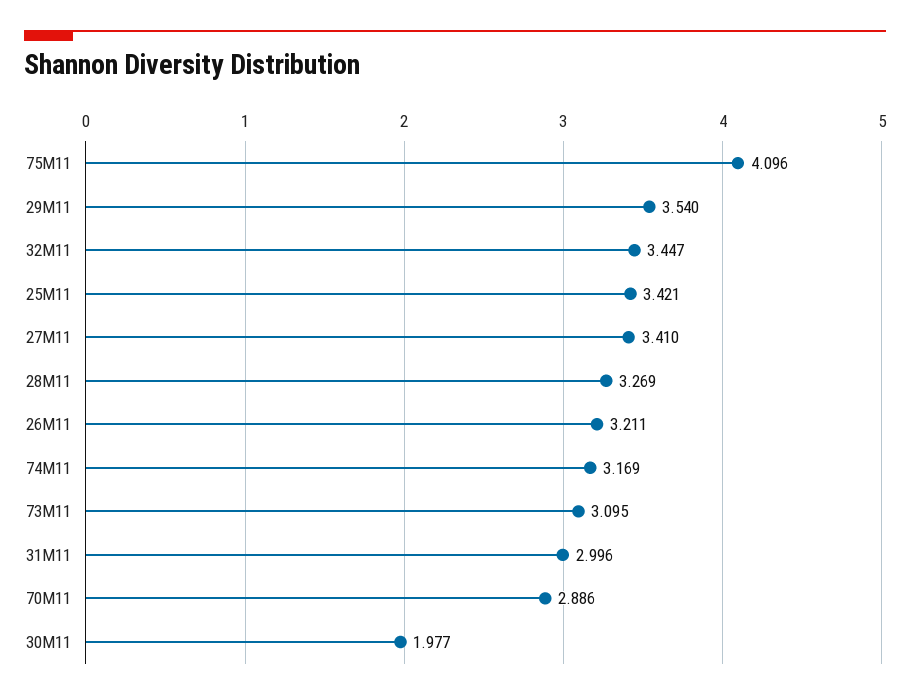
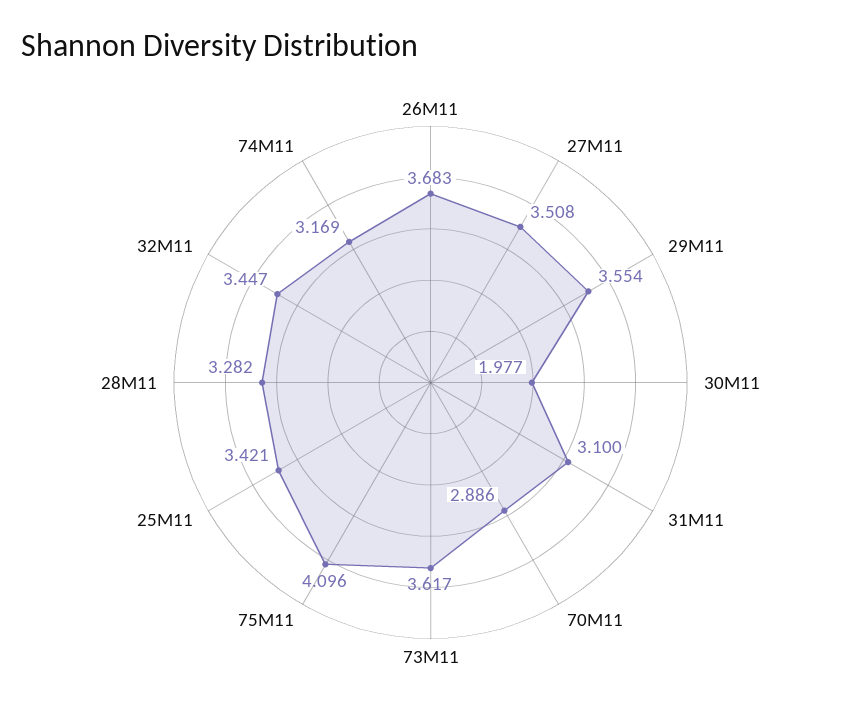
29M11: 3.54 -> 3.554
27M11: 3.41 -> 3.508
28M11: 3.269 -> 3.282
26M11: 3.211 -> 3.683
73M11: 3.095 -> 3.617
31M11: 2.996 -> 3.1

